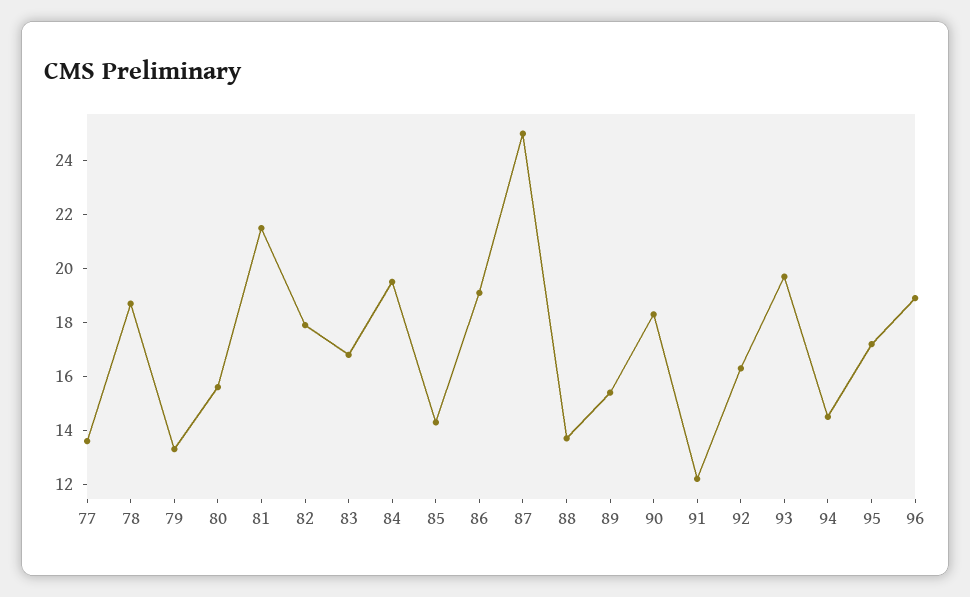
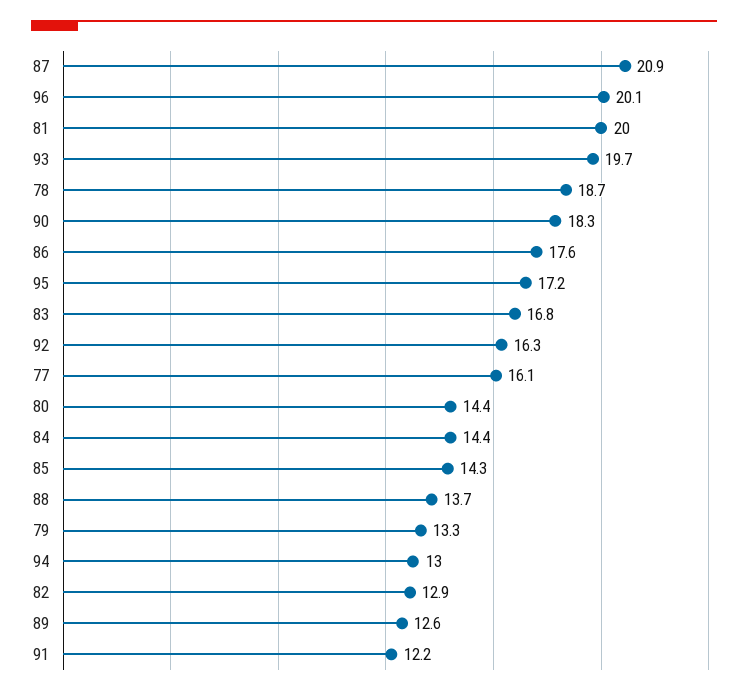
77: 13.5 -> 16.1
80: 15.5 -> 14.4
81: 21.5 -> 20
82: 18 -> 12.9
84: 19.5 -> 14.4
86: 19 -> 17.6
87: 25 -> 20.9
89: 15.5 -> 12.6
94: 14.5 -> 13
96: 19 -> 20.1

